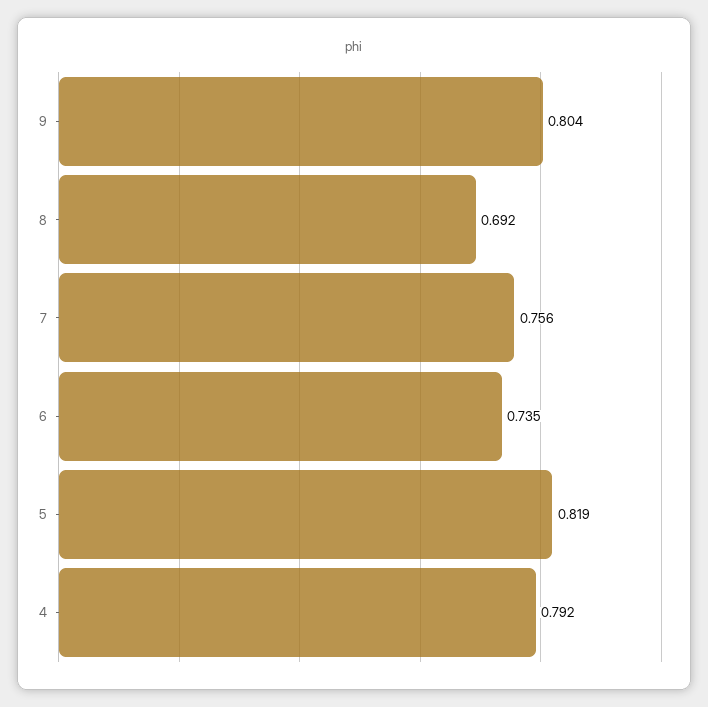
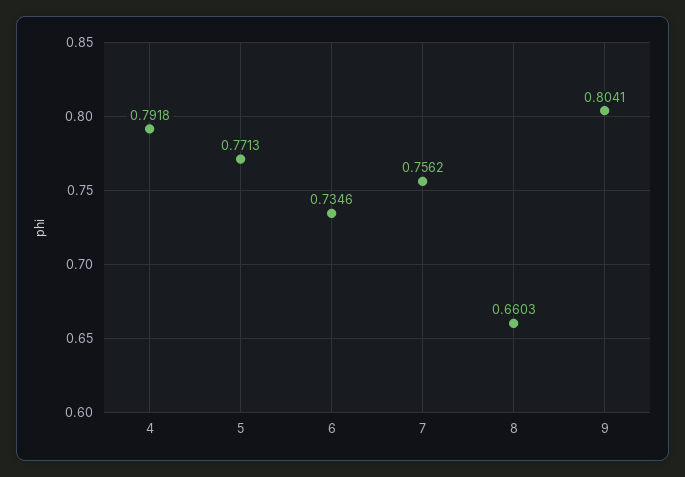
8: 0.692 -> 0.6603
5: 0.819 -> 0.7713

